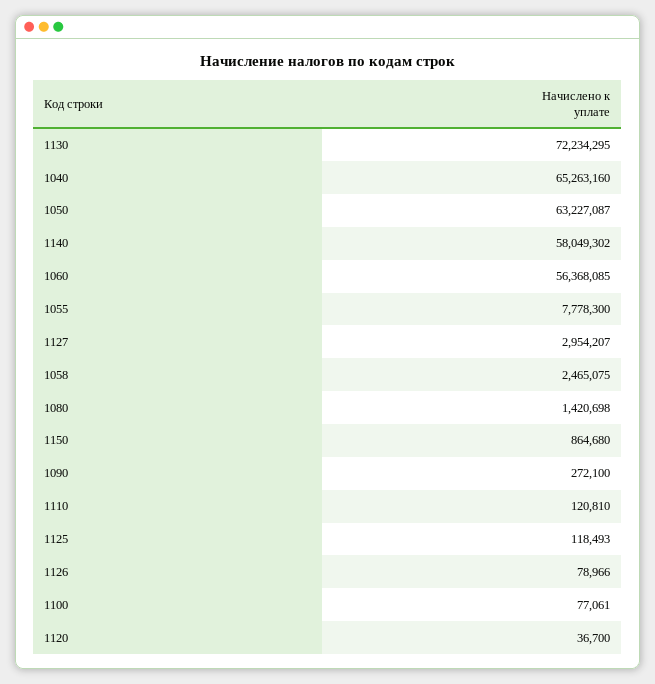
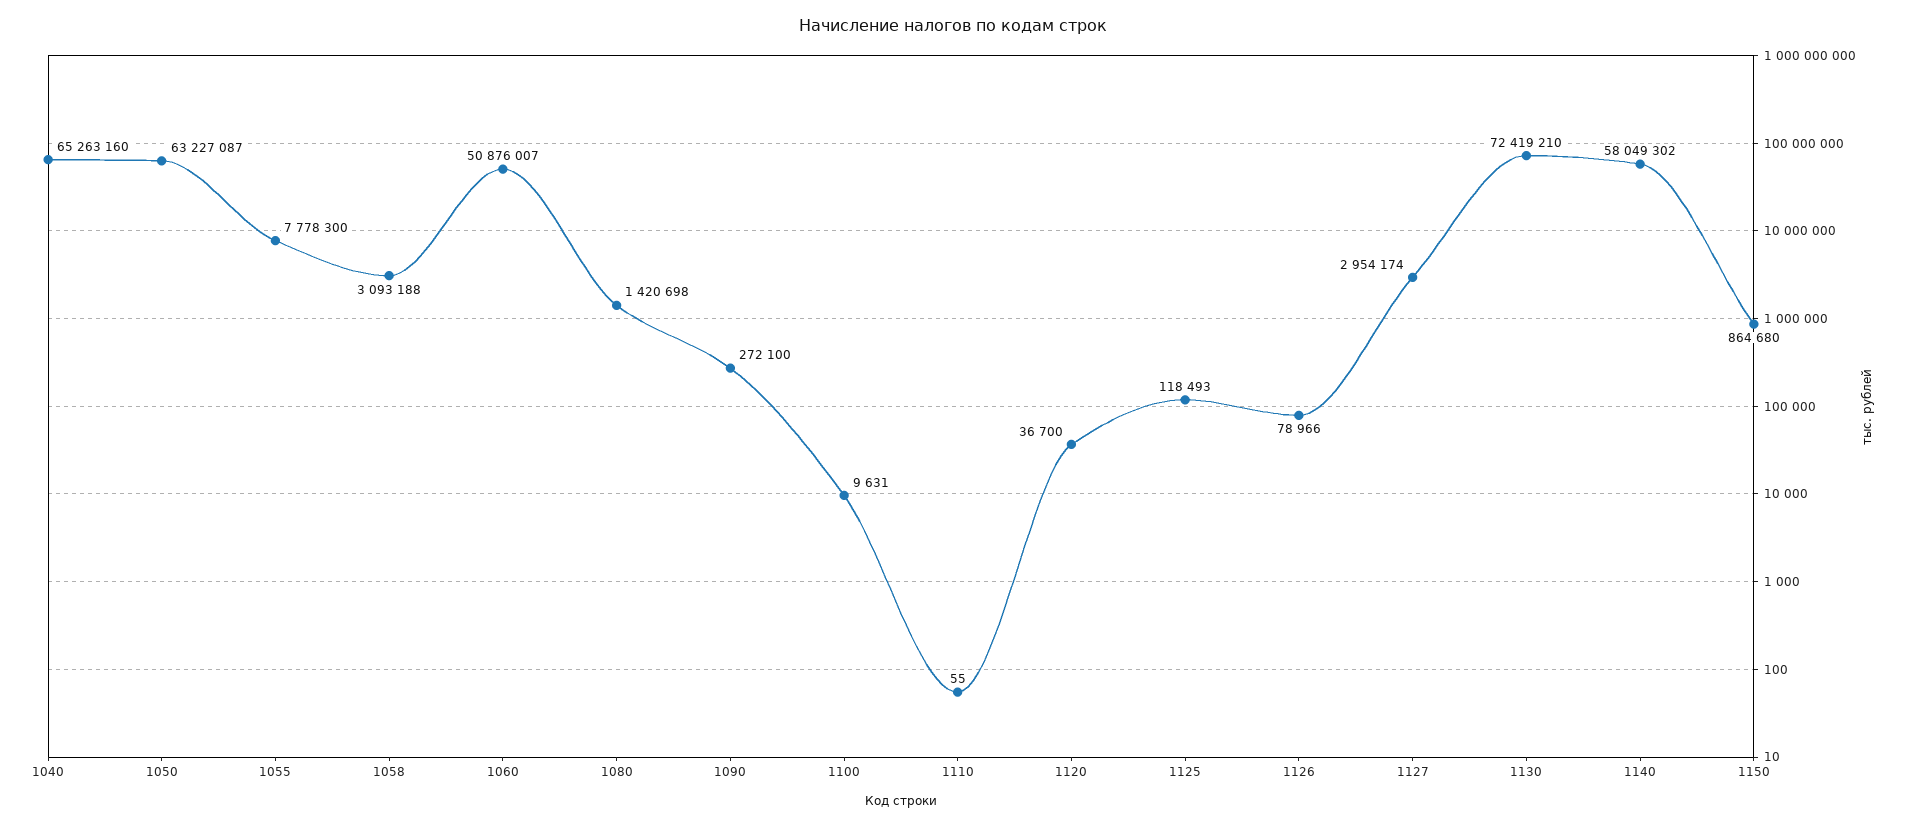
1130: 72234295 -> 72419210
1060: 56368085 -> 50876007
1127: 2954207 -> 2954174
1058: 2465075 -> 3093188
1110: 120810 -> 55
1100: 77061 -> 9631

